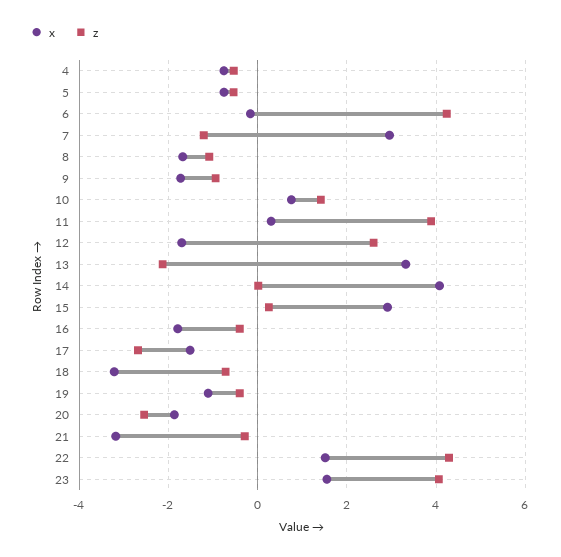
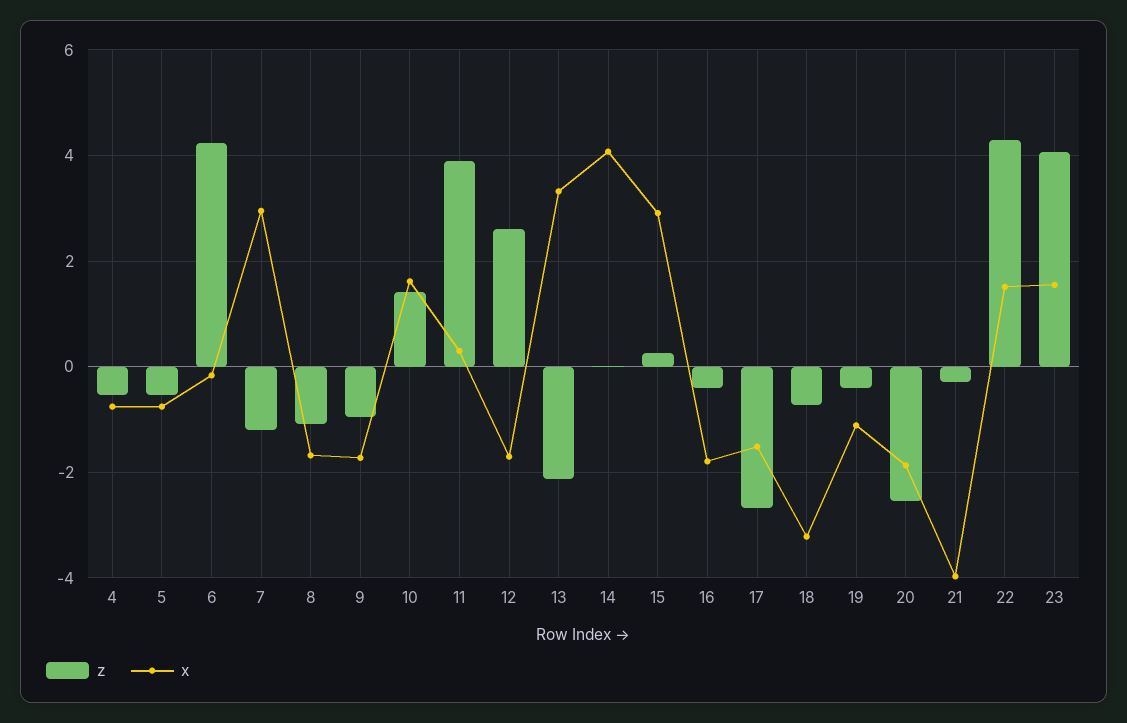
x, 10: 0.8 -> 1.6
x, 21: -3.2 -> -4

